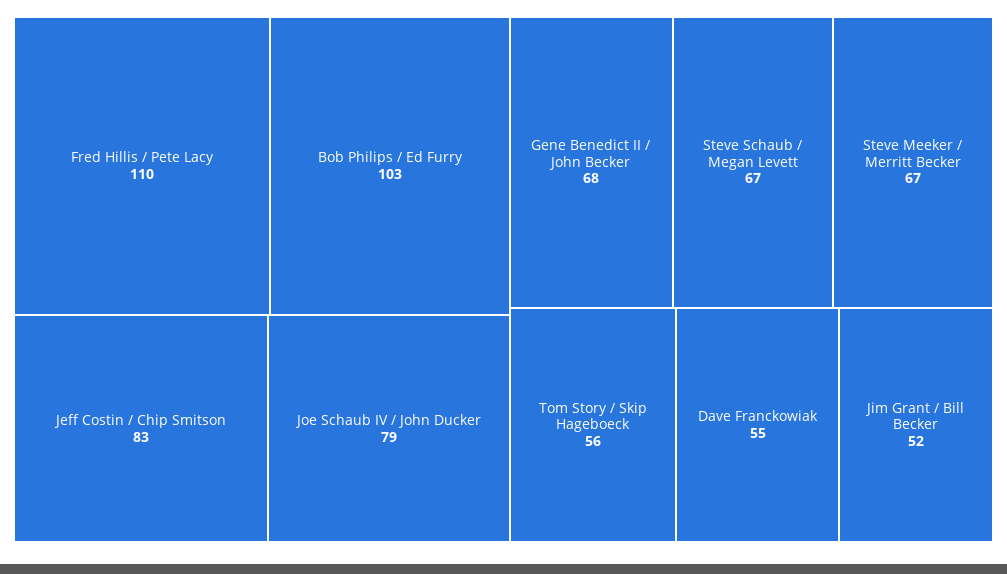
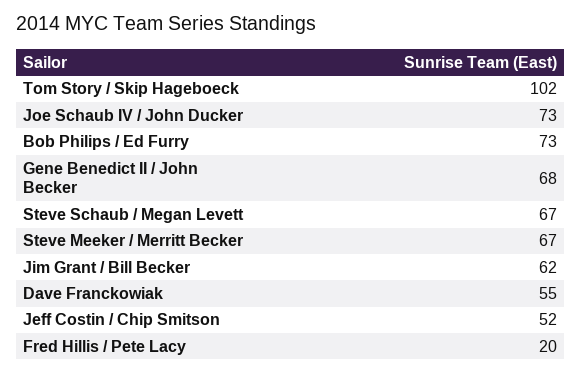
Fred Hillis / Pete Lacy: 110 -> 20
Bob Philips / Ed Furry: 103 -> 73
Jeff Costin / Chip Smitson: 83 -> 52
Joe Schaub IV / John Ducker: 79 -> 73
Tom Story / Skip Hageboeck: 56 -> 102
Jim Grant / Bill Becker: 52 -> 62

